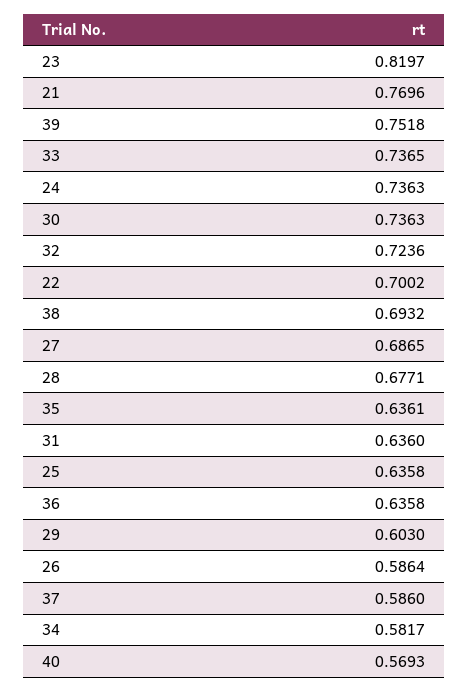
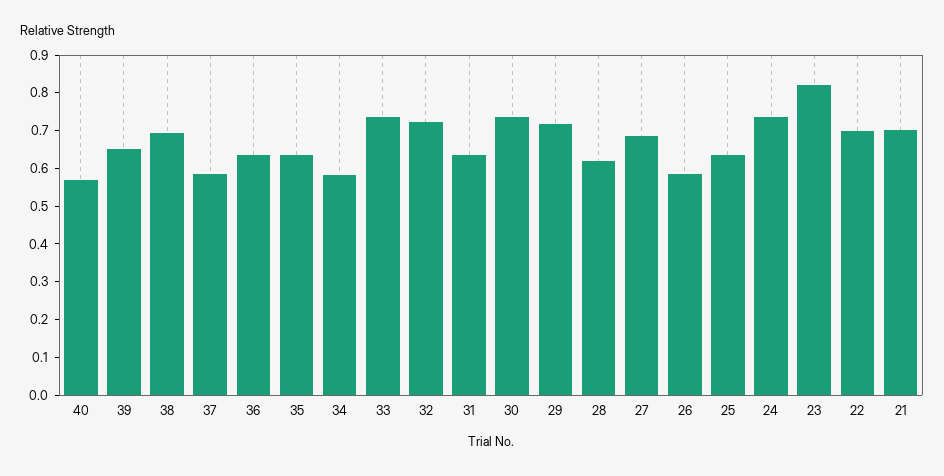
21: 0.7696 -> 0.7
39: 0.7518 -> 0.65
28: 0.6771 -> 0.625
29: 0.603 -> 0.725

